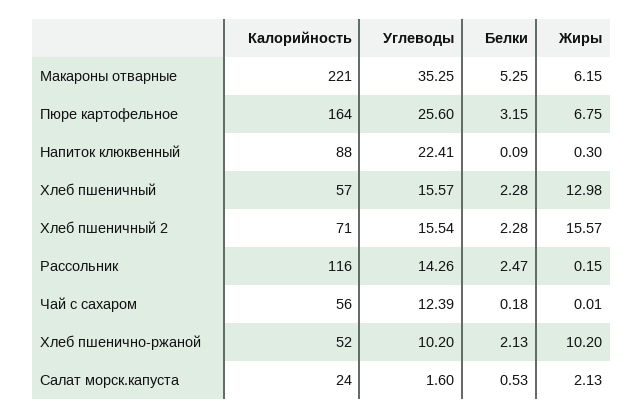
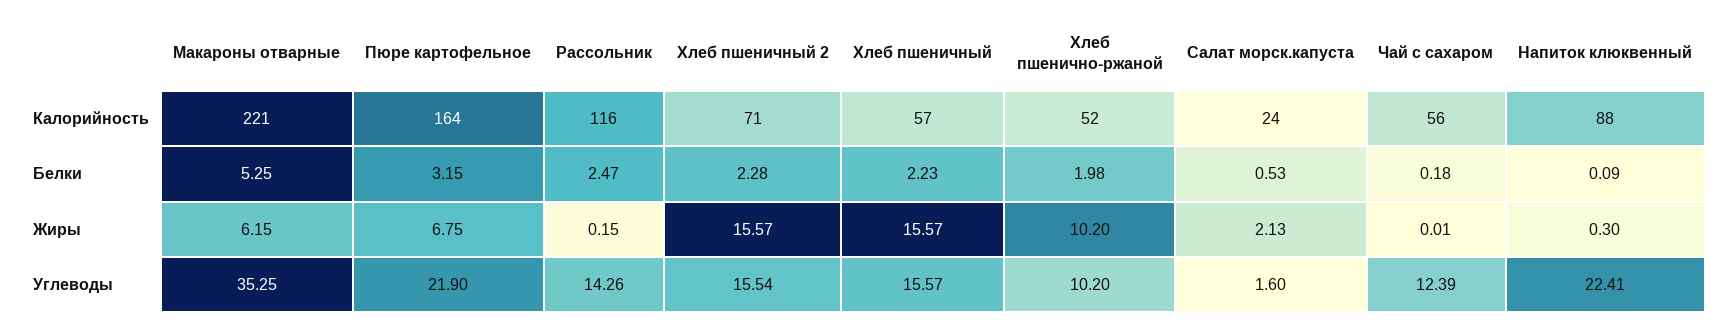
Углеводы, Пюре картофельное: 25.6 -> 21.9
Белки, Хлеб пшеничный: 2.28 -> 2.23
Жиры, Хлеб пшеничный: 12.98 -> 15.57
Белки, Хлеб пшенично-ржаной: 2.13 -> 1.98

